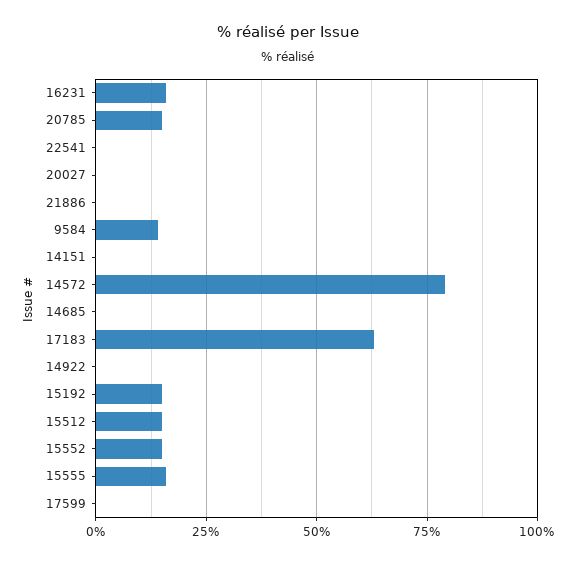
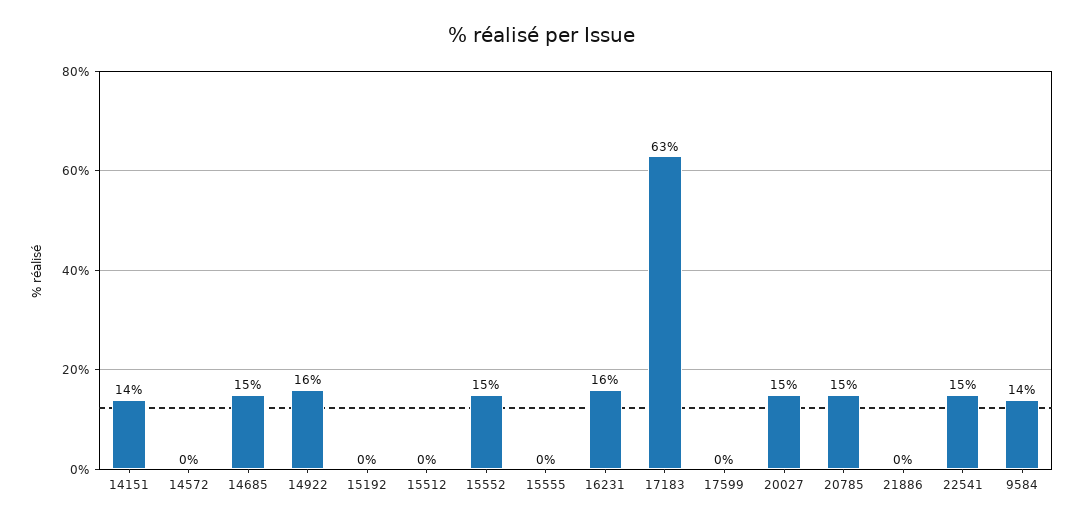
22541: 0 -> 15
20027: 0 -> 15
14151: 0 -> 14
14572: 80 -> 0
14685: 0 -> 15
14922: 0 -> 16
15192: 15 -> 0
15512: 15 -> 0
15555: 15 -> 0

